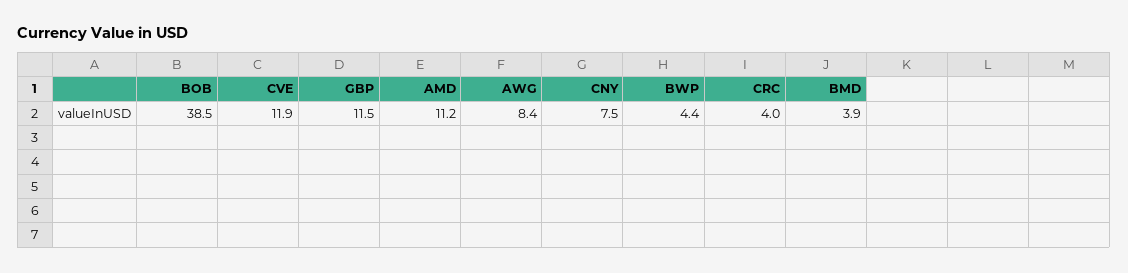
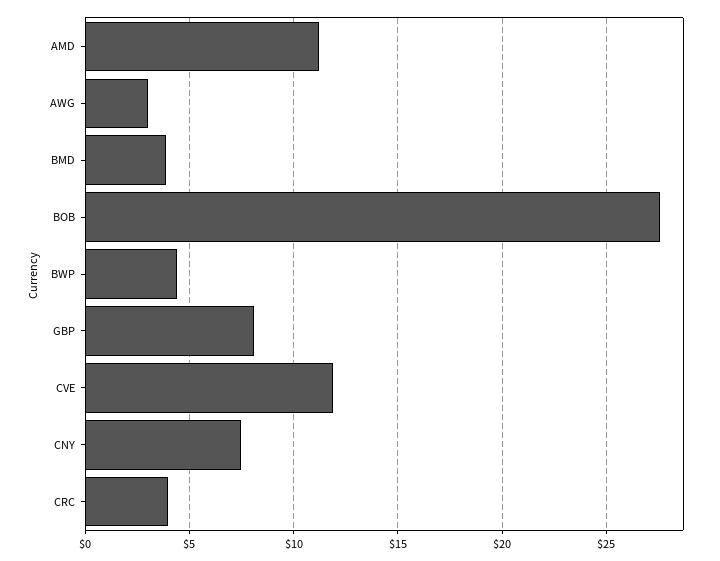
BOB: 38.5 -> 27.5
GBP: 11.5 -> 8
AWG: 8.4 -> 3

